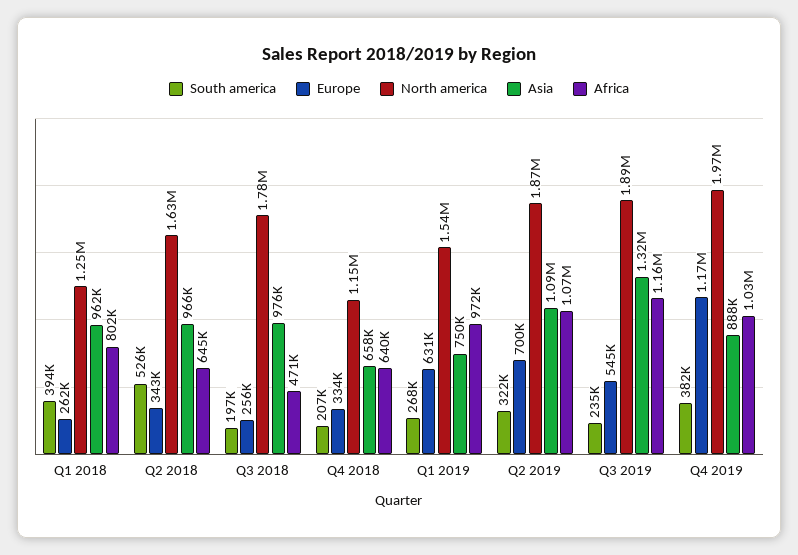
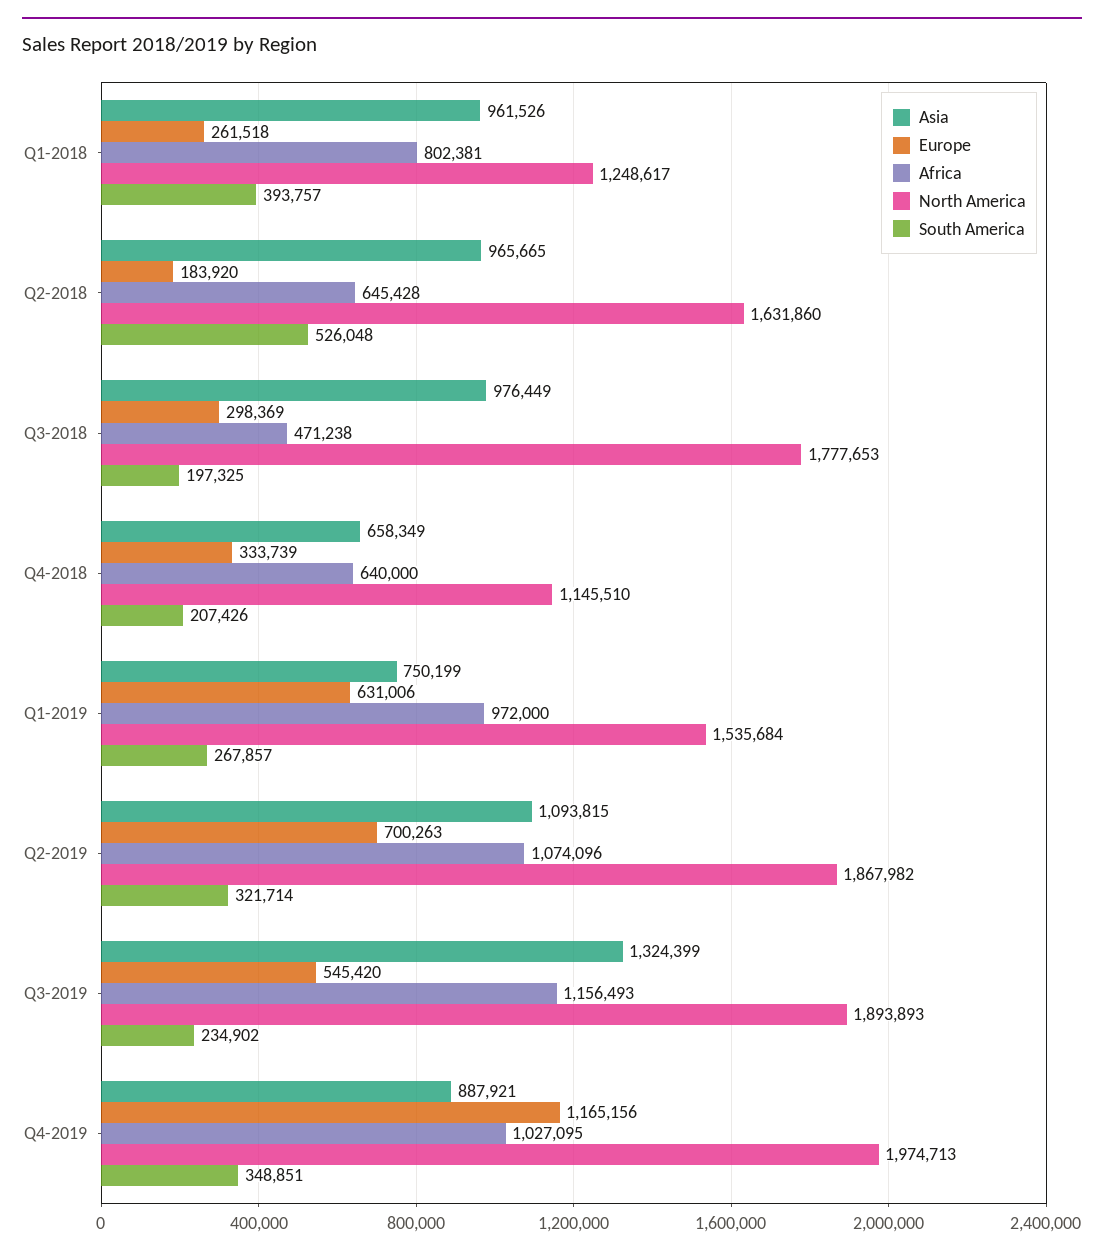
Europe, Q2 2018: 343000 -> 183920
Europe, Q3 2018: 256000 -> 298369
South america, Q4 2019: 382000 -> 348851

